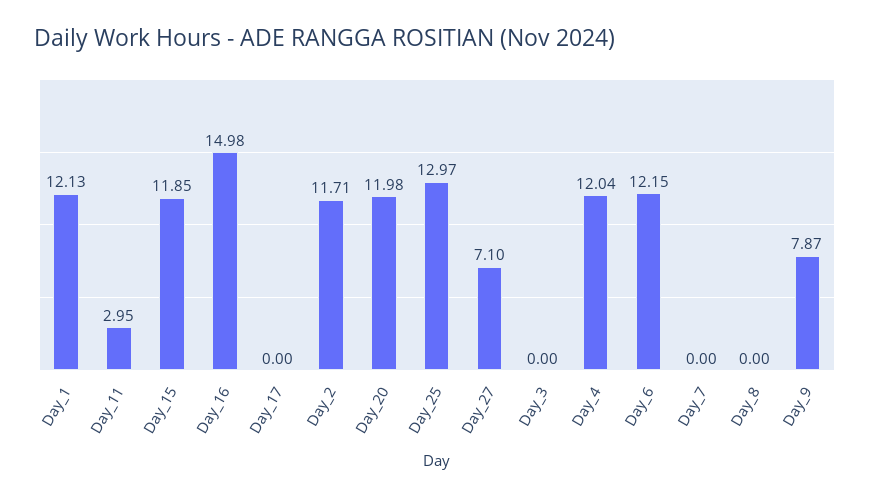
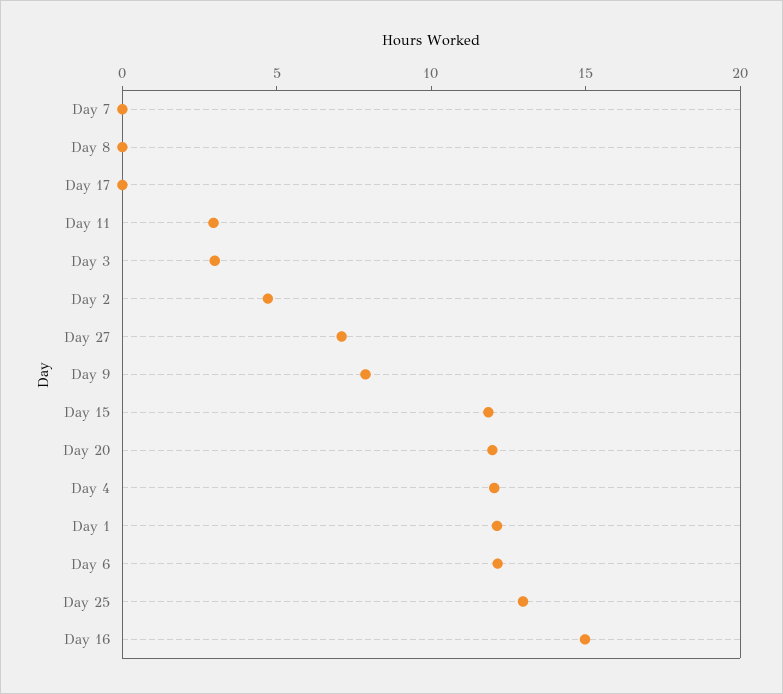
Day_2: 11.71 -> 5
Day_3: 0 -> 3

